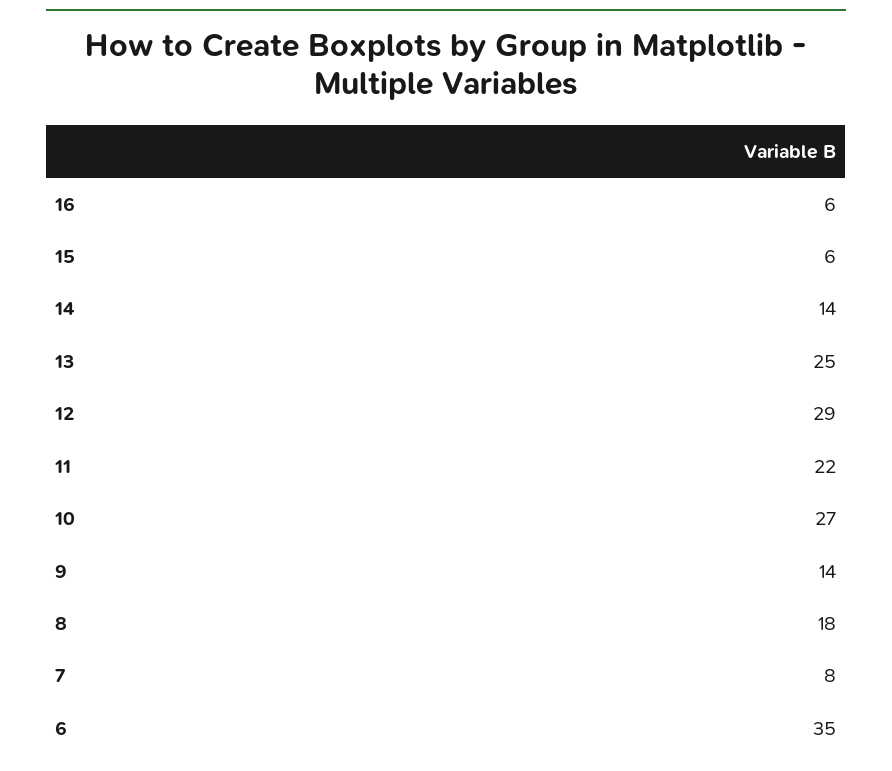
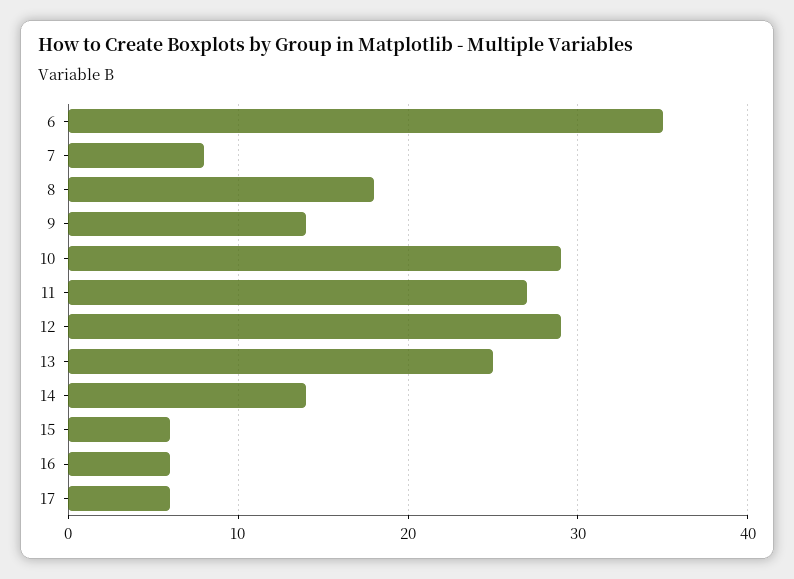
11: 22 -> 27
10: 27 -> 29
17: none -> 6

